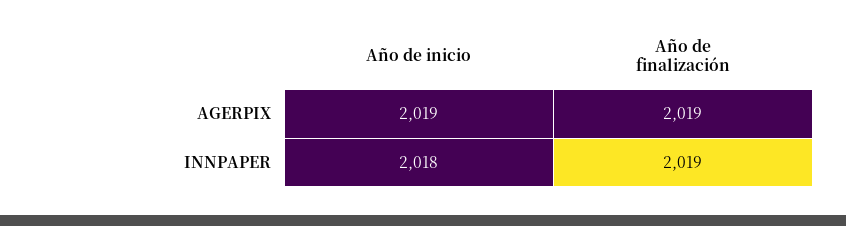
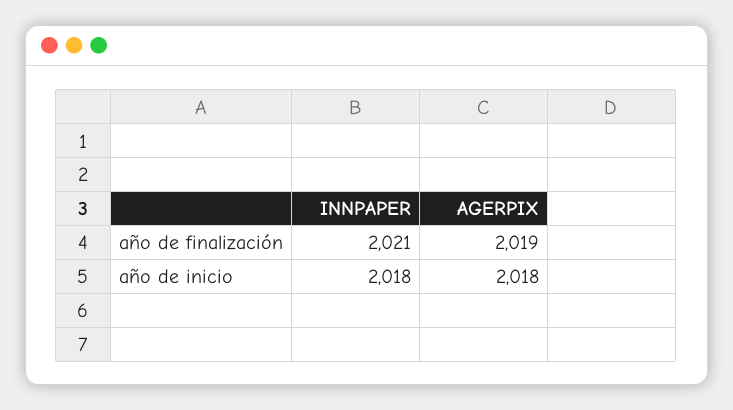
Año de inicio, AGERPIX: 2019 -> 2018
Año de finalización, INNPAPER: 2019 -> 2021

